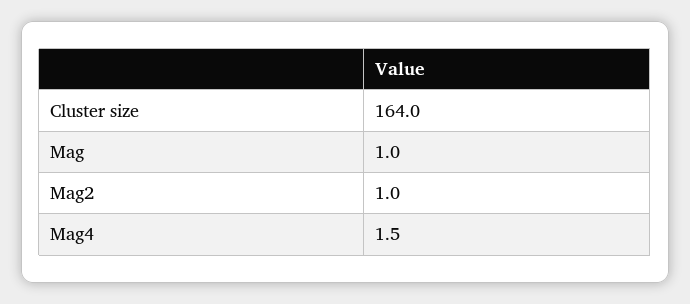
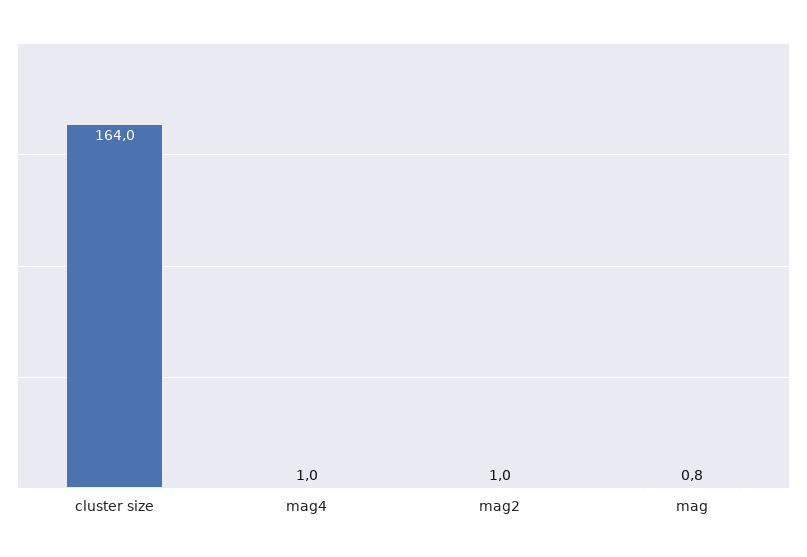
Mag: 1 -> 0.8
Mag4: 1.5 -> 1

